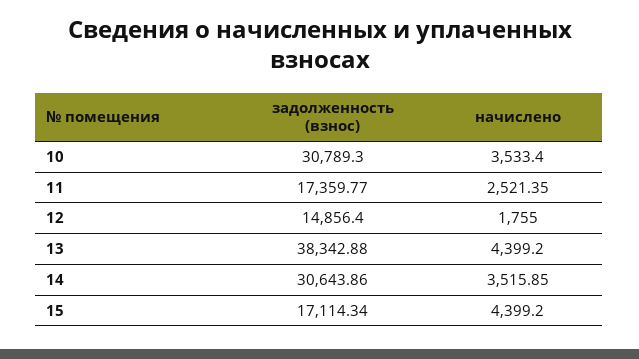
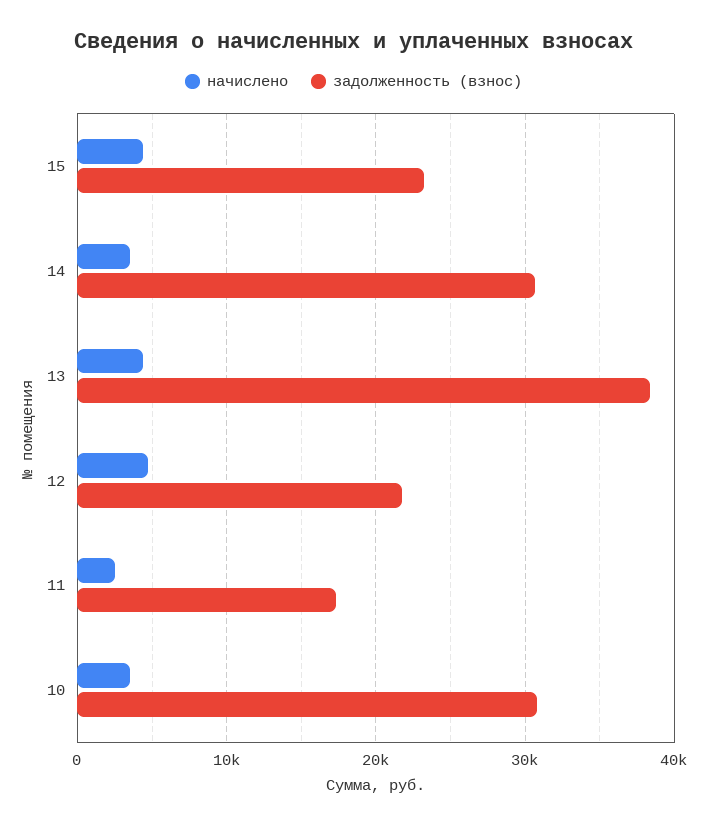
задолженность (взнос), 12: 14856.4 -> 22000
начислено, 12: 1755 -> 5000
задолженность (взнос), 15: 17114.34 -> 23000

